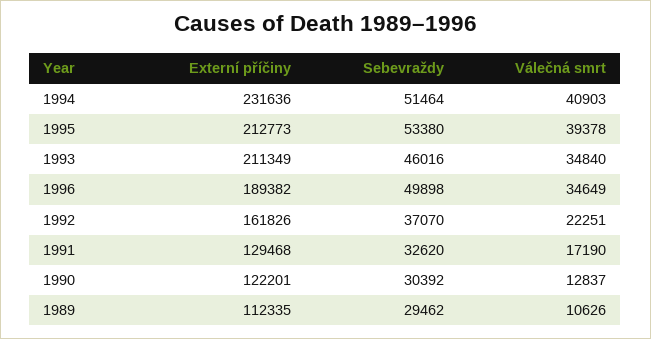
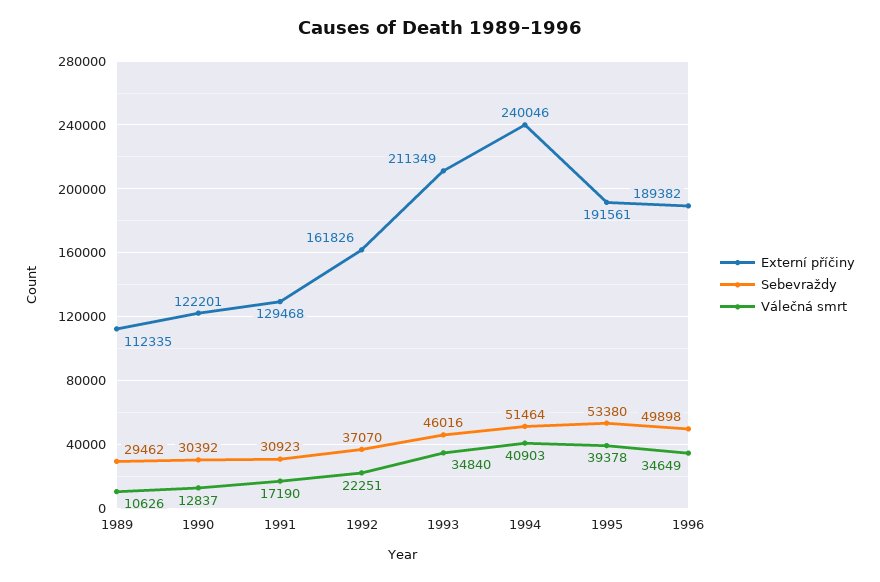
Externí příčiny, 1994: 231636 -> 240046
Externí příčiny, 1995: 212773 -> 191561
Sebevraždy, 1991: 32620 -> 30923

